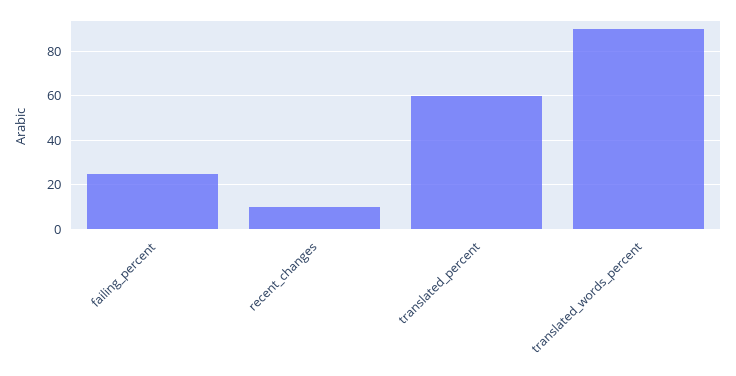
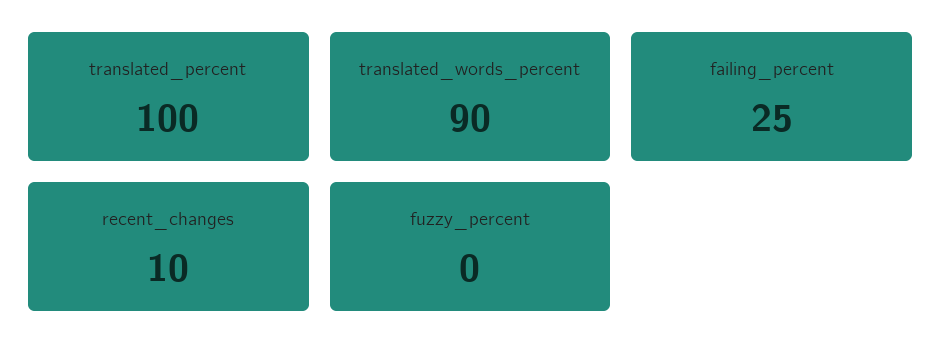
translated_percent: 60 -> 100
fuzzy_percent: none -> 0

